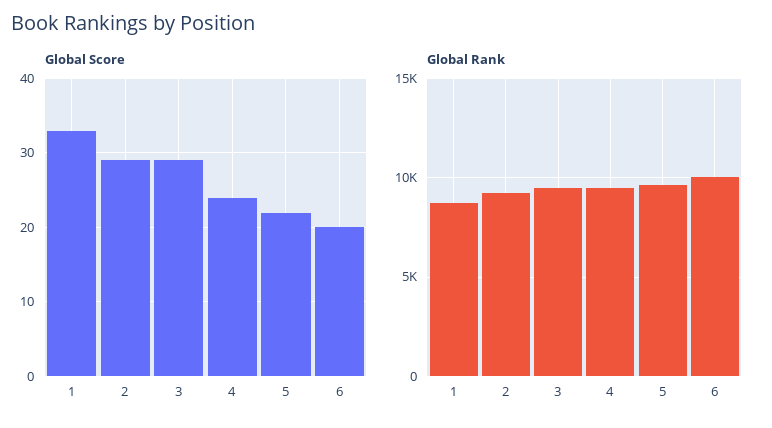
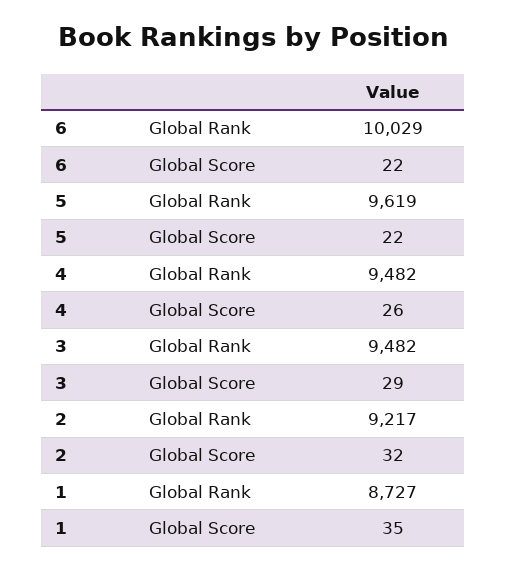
Global Score, 1: 33 -> 35
Global Score, 2: 29 -> 32
Global Score, 4: 24 -> 26
Global Score, 6: 20 -> 22

